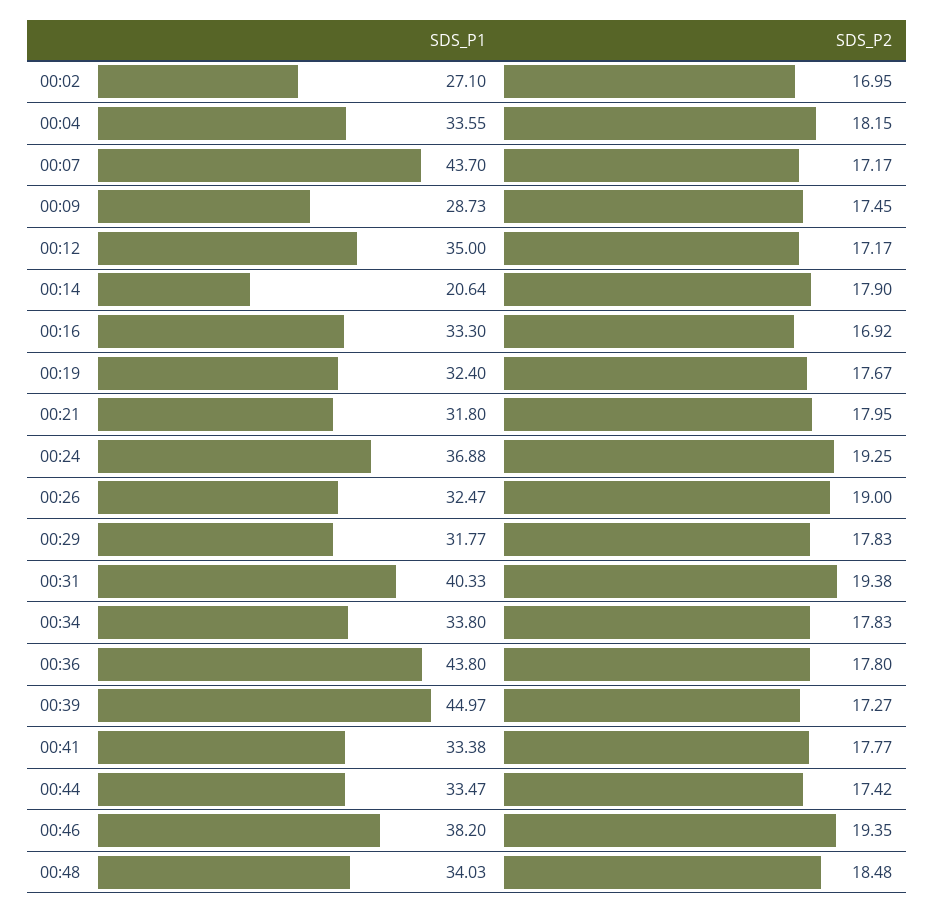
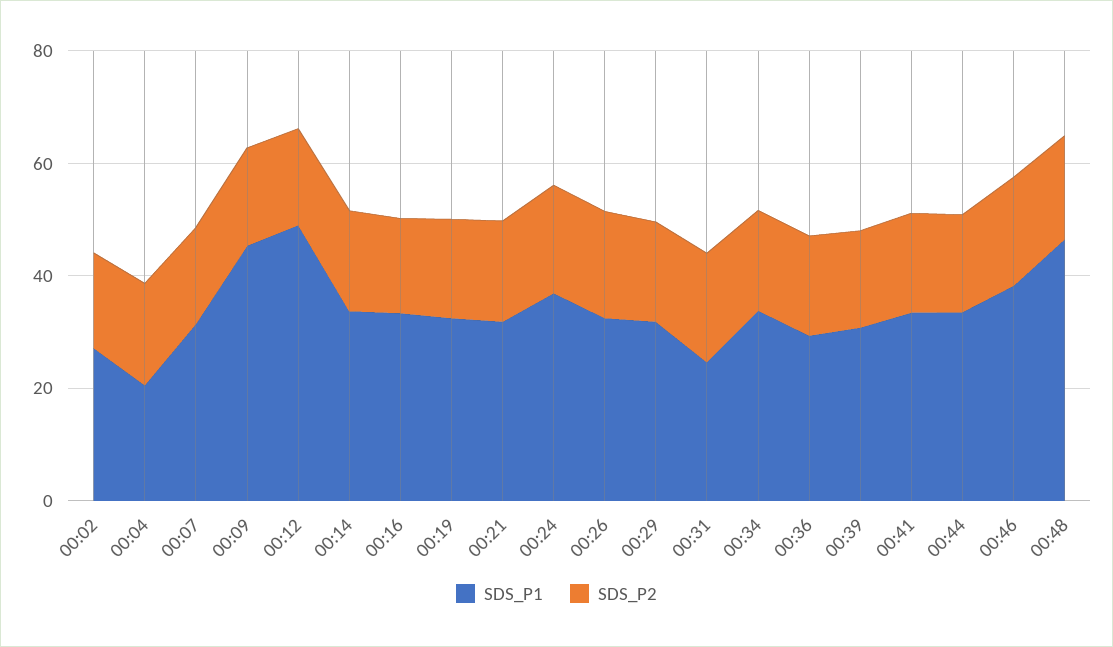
SDS_P1, 00:04: 33.55 -> 20
SDS_P1, 00:07: 43.7 -> 30
SDS_P1, 00:09: 28.73 -> 45
SDS_P1, 00:12: 35 -> 50
SDS_P1, 00:14: 20.64 -> 35
SDS_P1, 00:31: 40.33 -> 25
SDS_P1, 00:36: 43.8 -> 30
SDS_P1, 00:39: 44.97 -> 30
SDS_P1, 00:48: 34.03 -> 45

